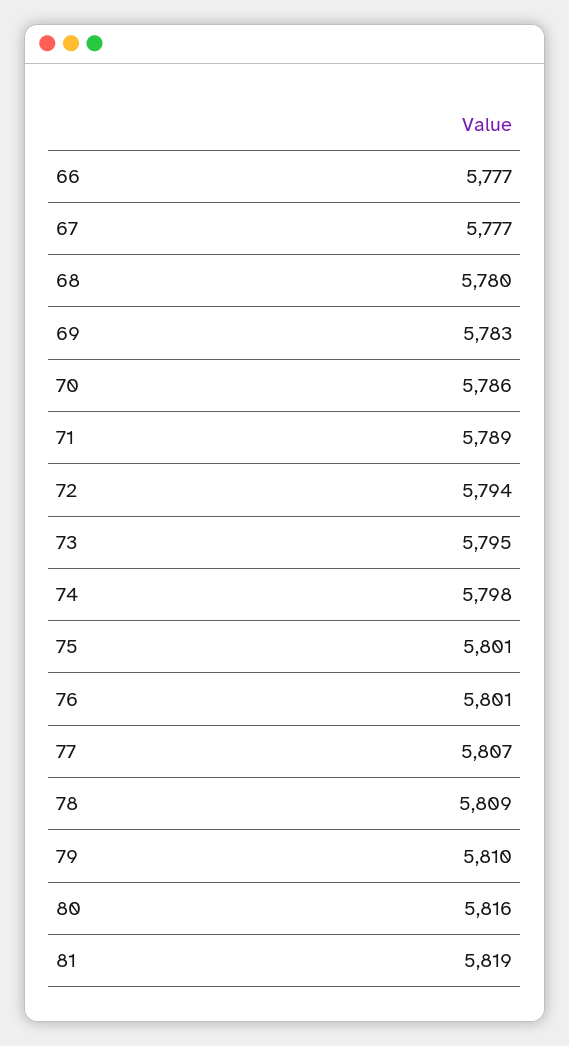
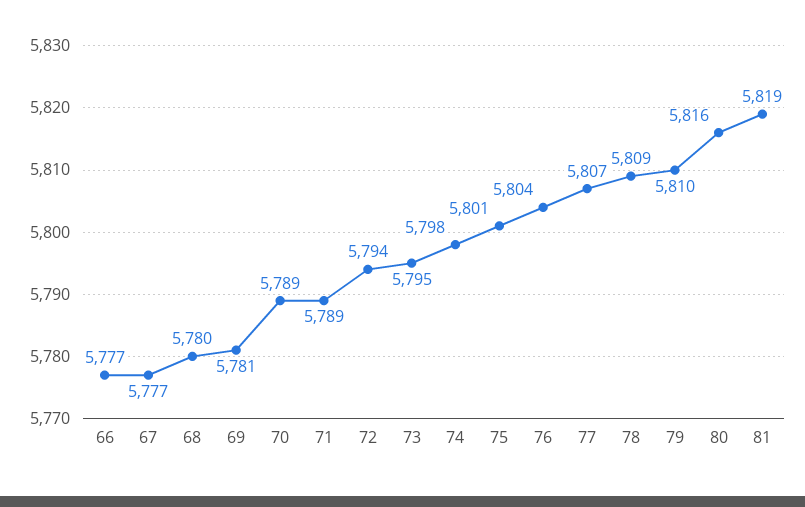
69: 5783 -> 5781
70: 5786 -> 5789
76: 5801 -> 5804

